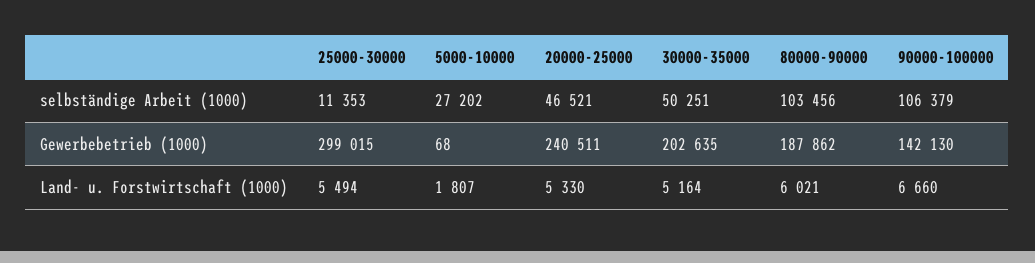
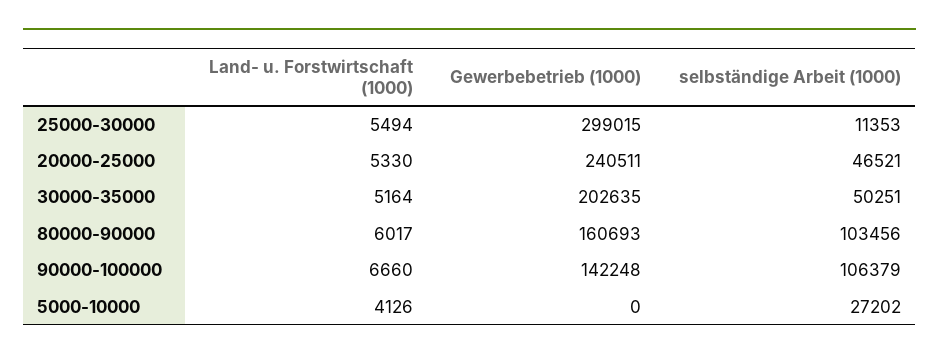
5000-10000, Gewerbebetrieb (1000): 68 -> 0
80000-90000, Gewerbebetrieb (1000): 187862 -> 160693
90000-100000, Gewerbebetrieb (1000): 142130 -> 142248
5000-10000, Land- u. Forstwirtschaft (1000): 1807 -> 4126
80000-90000, Land- u. Forstwirtschaft (1000): 6021 -> 6017

